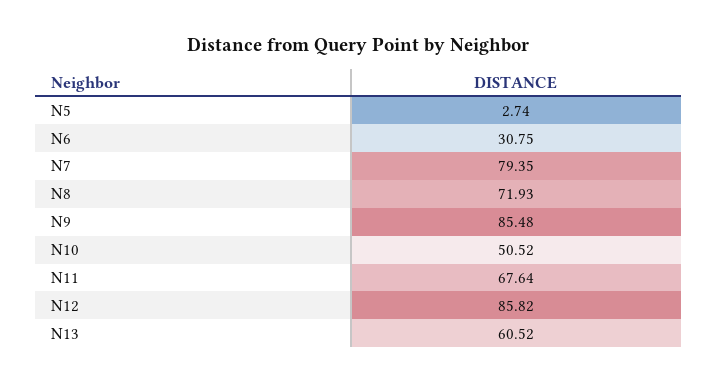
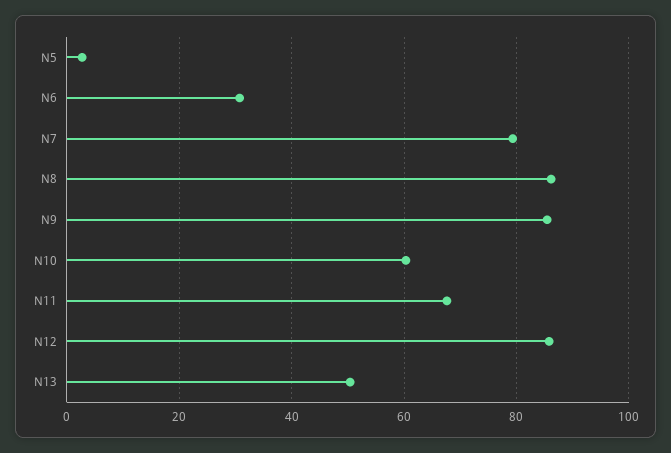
N8: 71.93 -> 86
N10: 50.52 -> 60
N13: 60.52 -> 50

